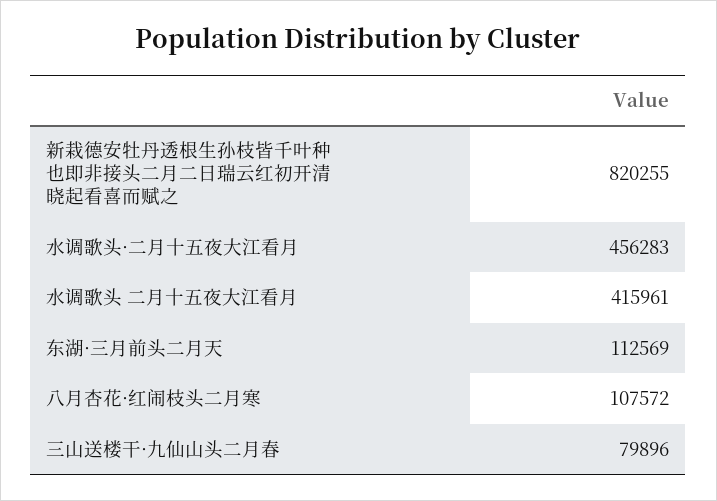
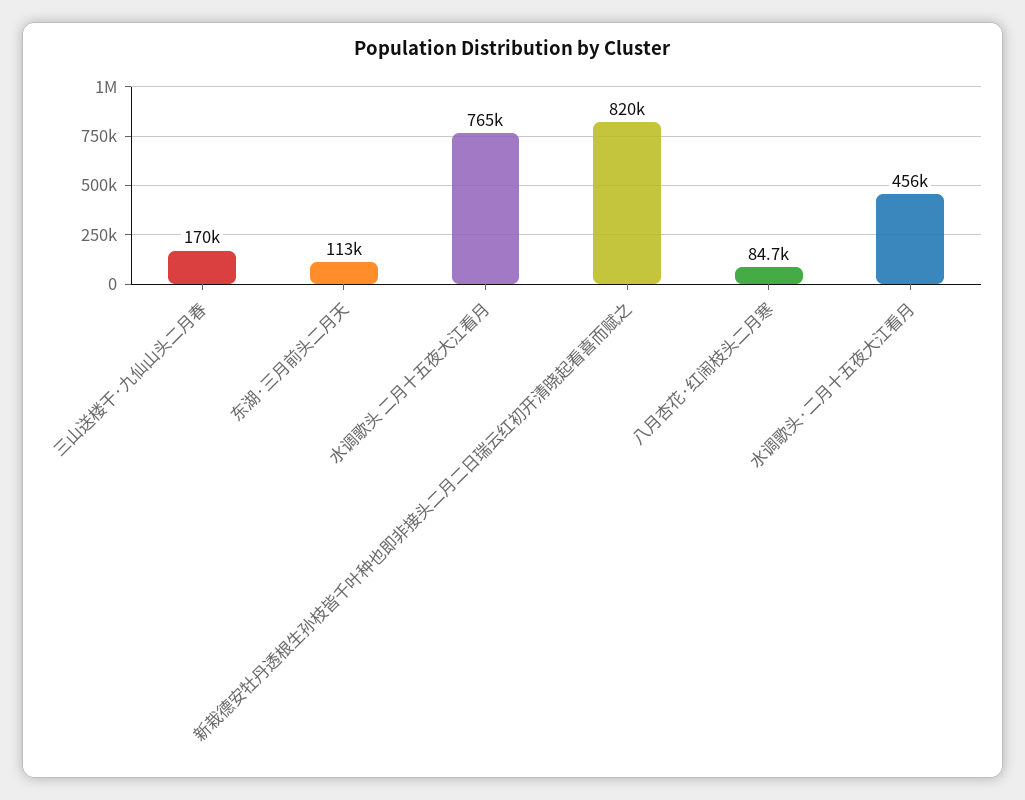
水调歌头 二月十五夜大江看月: 415961 -> 765000
八月杏花·红闹枝头二月寒: 107572 -> 84700
三山送楼干·九仙山头二月春: 79896 -> 170000

